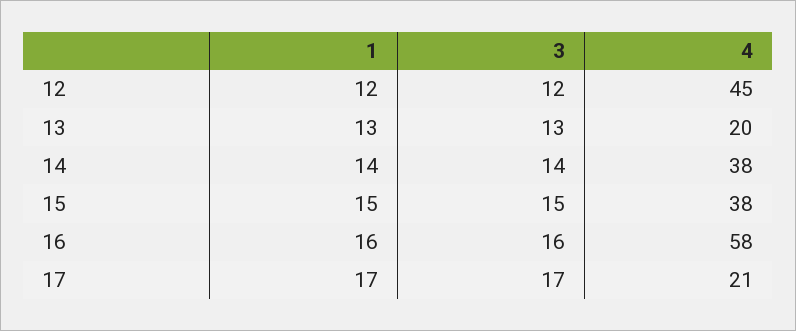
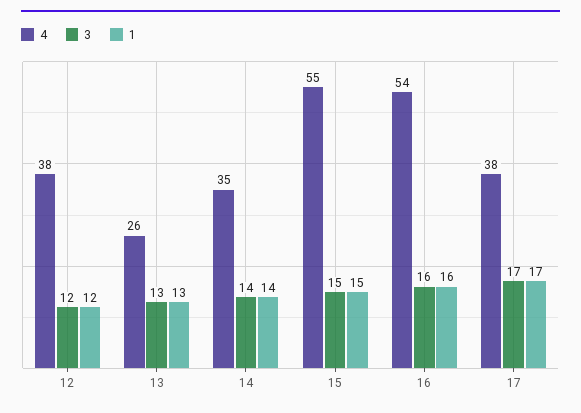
4, 12: 45 -> 38
4, 13: 20 -> 26
4, 14: 38 -> 35
4, 15: 38 -> 55
4, 16: 58 -> 54
4, 17: 21 -> 38

